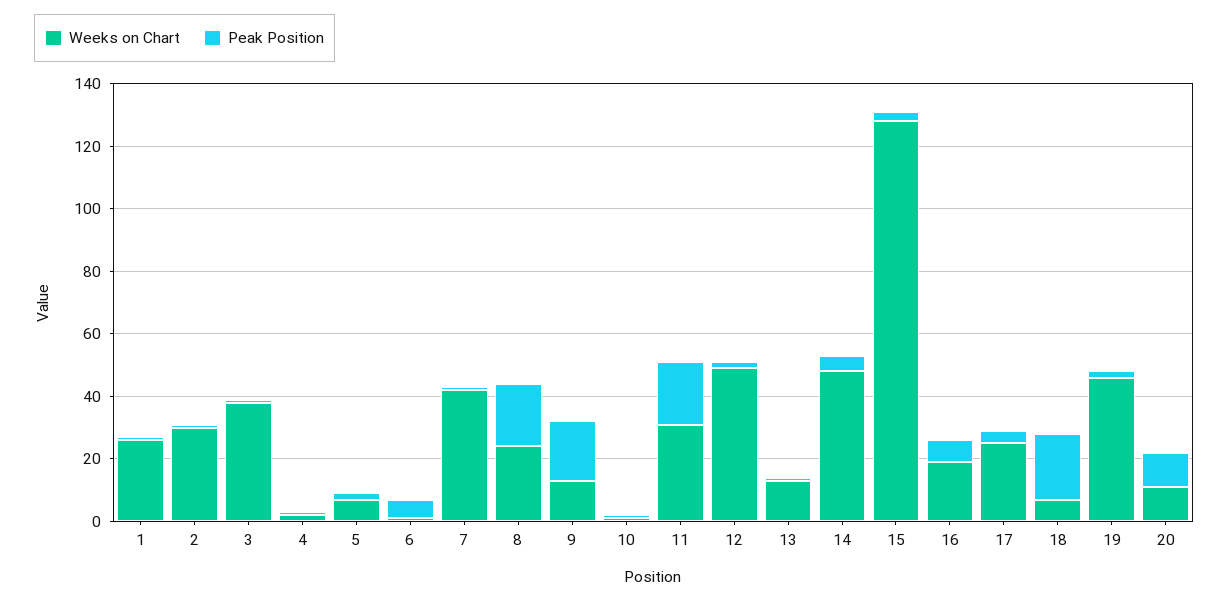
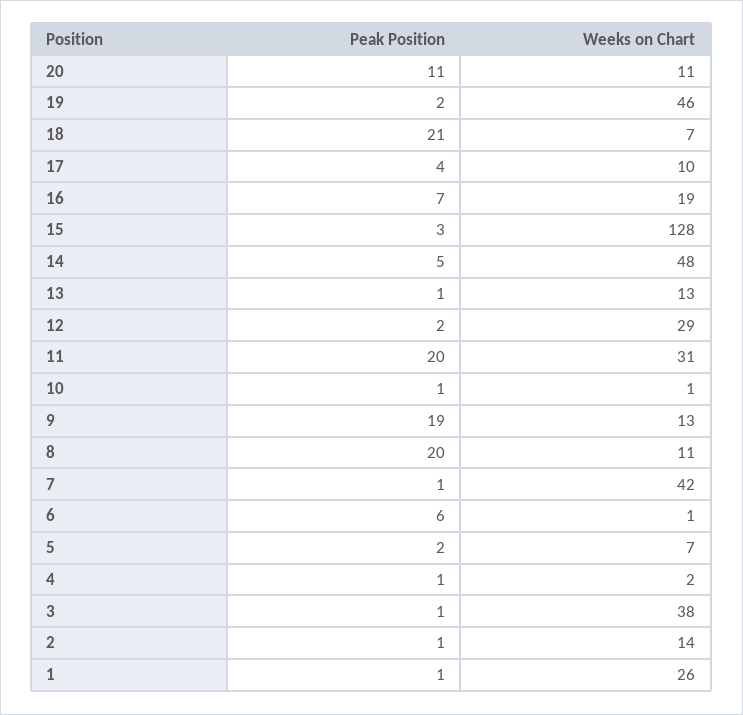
Weeks on Chart, 2: 30 -> 14
Weeks on Chart, 8: 25 -> 11
Weeks on Chart, 12: 50 -> 29
Weeks on Chart, 17: 25 -> 10

